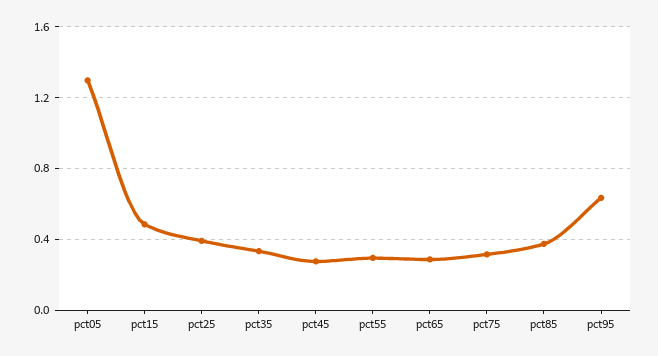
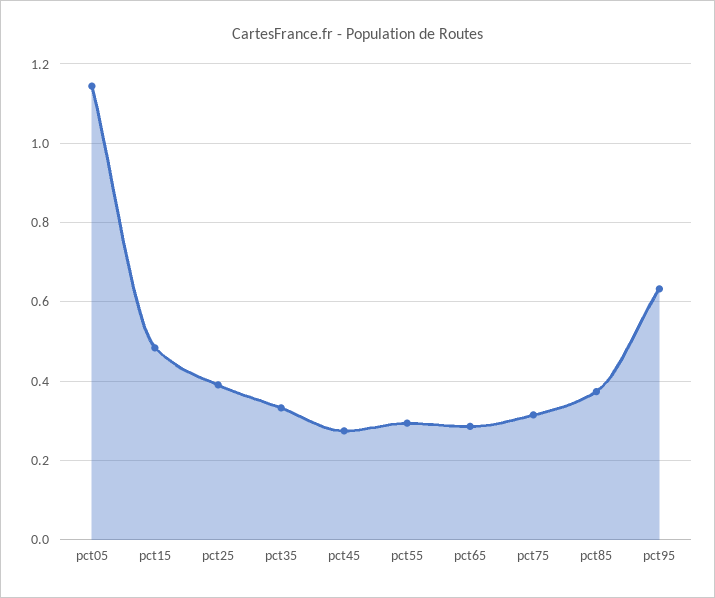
pct05: 1.3 -> 1.14

